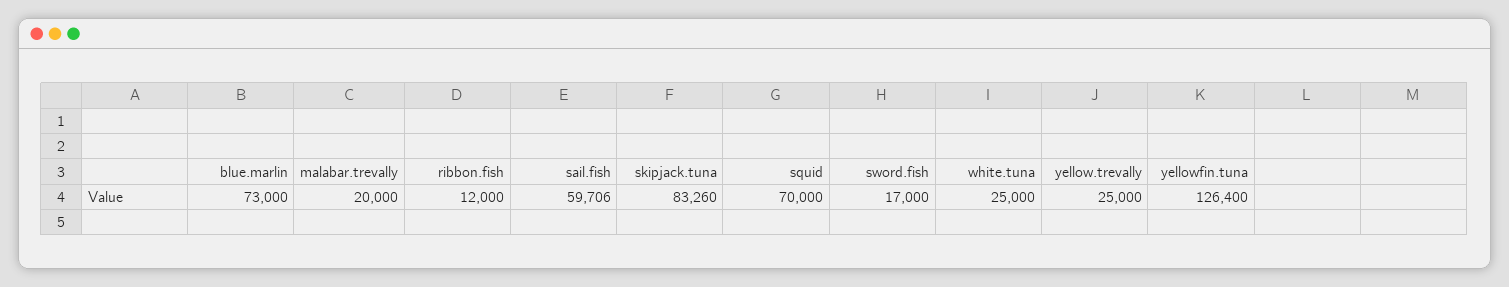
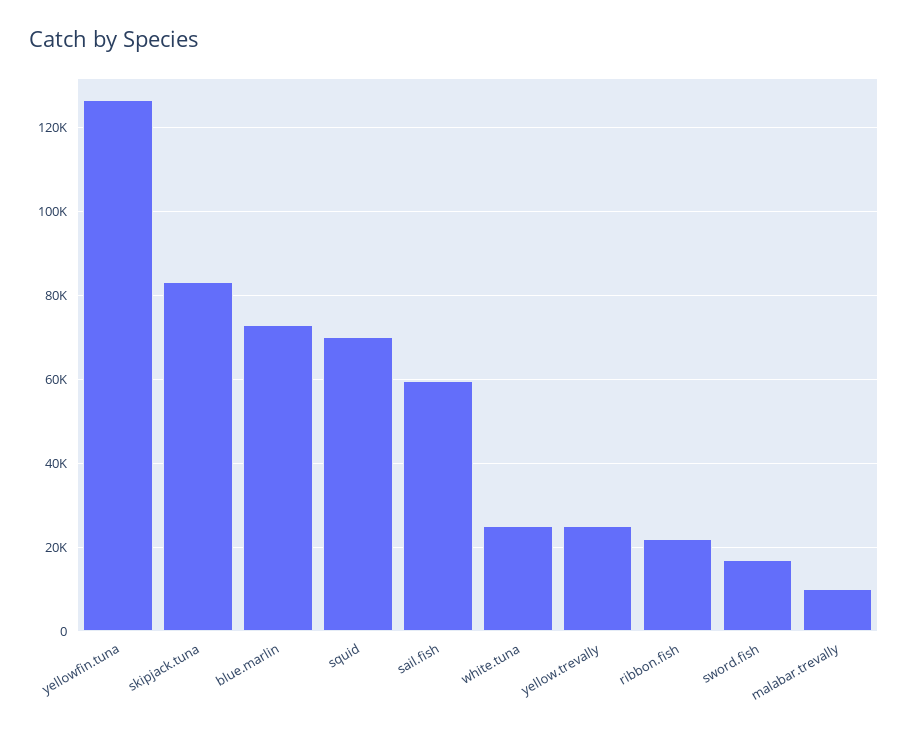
malabar.trevally: 20000 -> 10000
ribbon.fish: 12000 -> 22000

